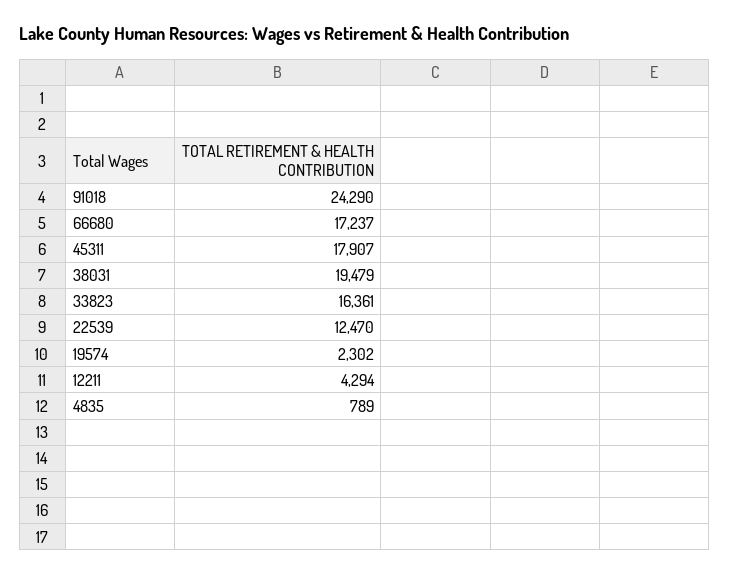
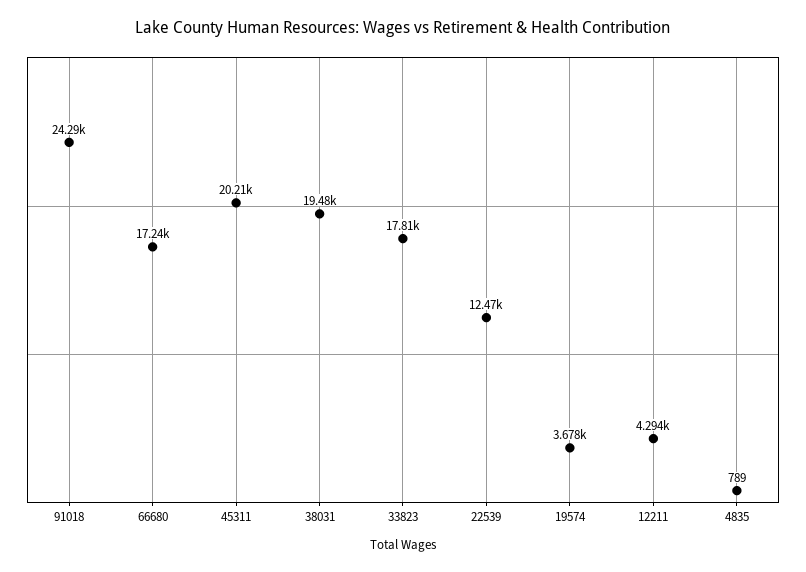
45311: 17907 -> 20210
33823: 16361 -> 17810
19574: 2302 -> 3678

